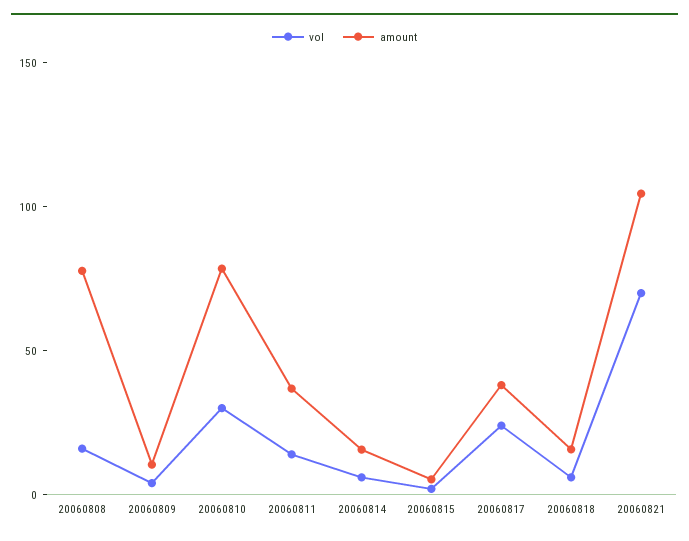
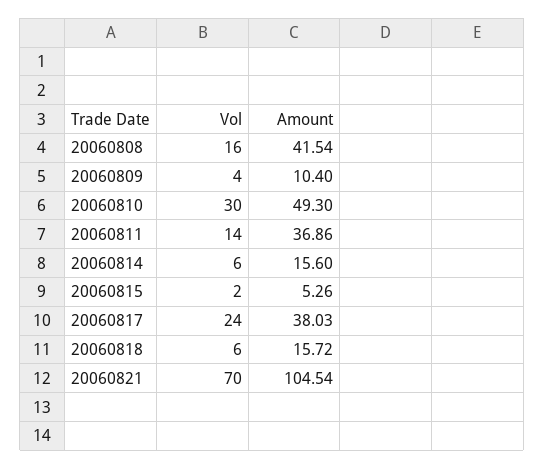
amount, 20060808: 80 -> 41.54
amount, 20060810: 80 -> 49.3

